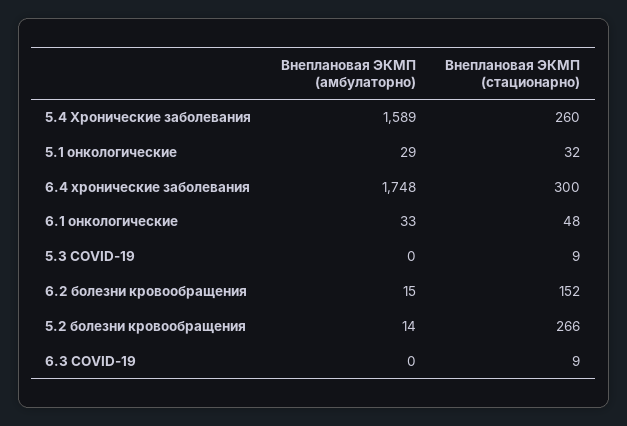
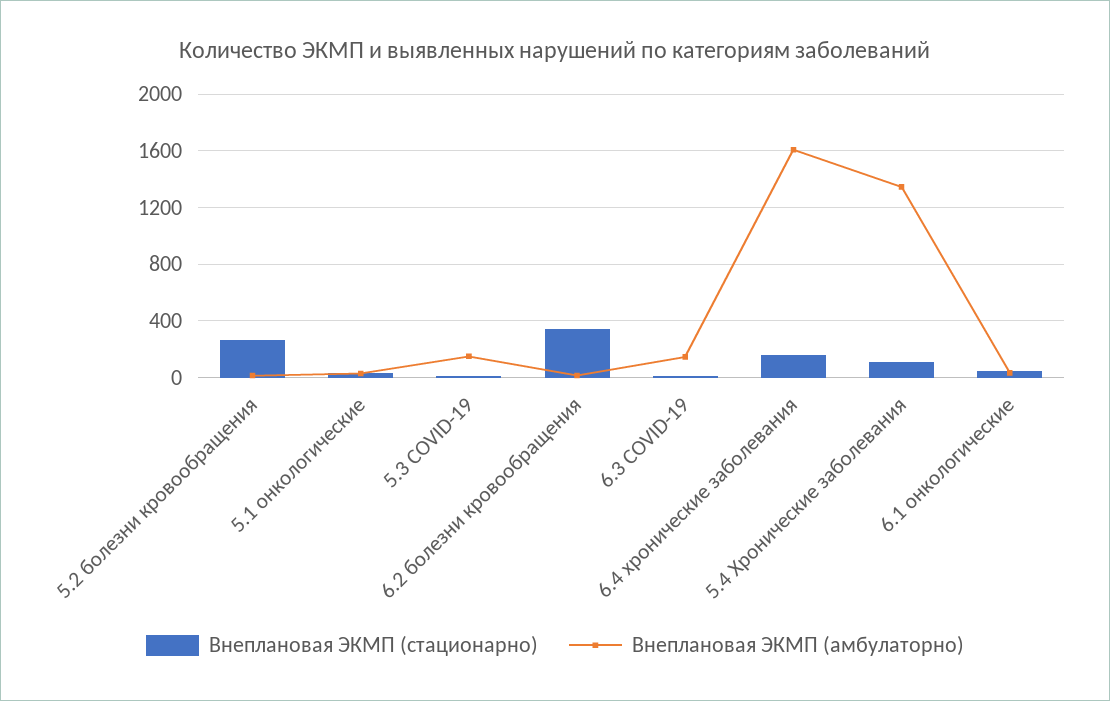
Внеплановая ЭКМП (амбулаторно), 5.4 Хронические заболевания: 1589 -> 1350
Внеплановая ЭКМП (стационарно), 5.4 Хронические заболевания: 260 -> 100
Внеплановая ЭКМП (амбулаторно), 6.4 хронические заболевания: 1748 -> 1600
Внеплановая ЭКМП (стационарно), 6.4 хронические заболевания: 300 -> 150
Внеплановая ЭКМП (амбулаторно), 5.3 COVID-19: 0 -> 150
Внеплановая ЭКМП (стационарно), 6.2 болезни кровообращения: 152 -> 350
Внеплановая ЭКМП (амбулаторно), 6.3 COVID-19: 0 -> 150

